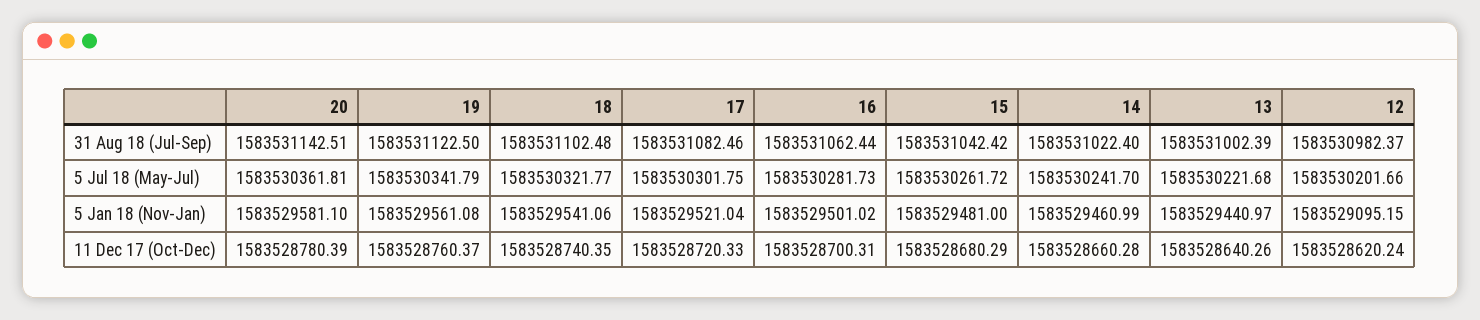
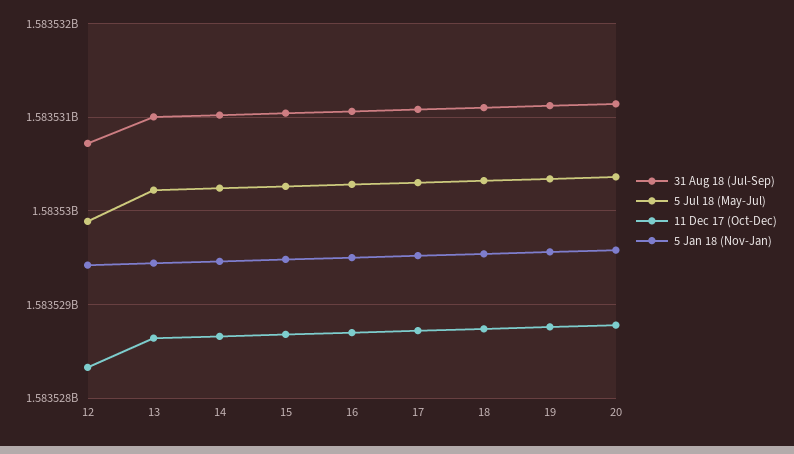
31 Aug 18 (Jul-Sep), 12: 1583530982.37 -> 1583530700
5 Jul 18 (May-Jul), 12: 1583530201.66 -> 1583529900
5 Jan 18 (Nov-Jan), 12: 1583529095.15 -> 1583529400
11 Dec 17 (Oct-Dec), 12: 1583528620.24 -> 1583528300

